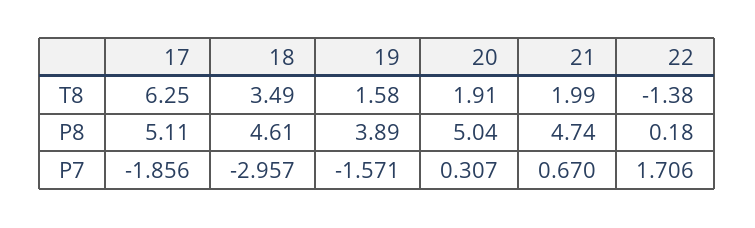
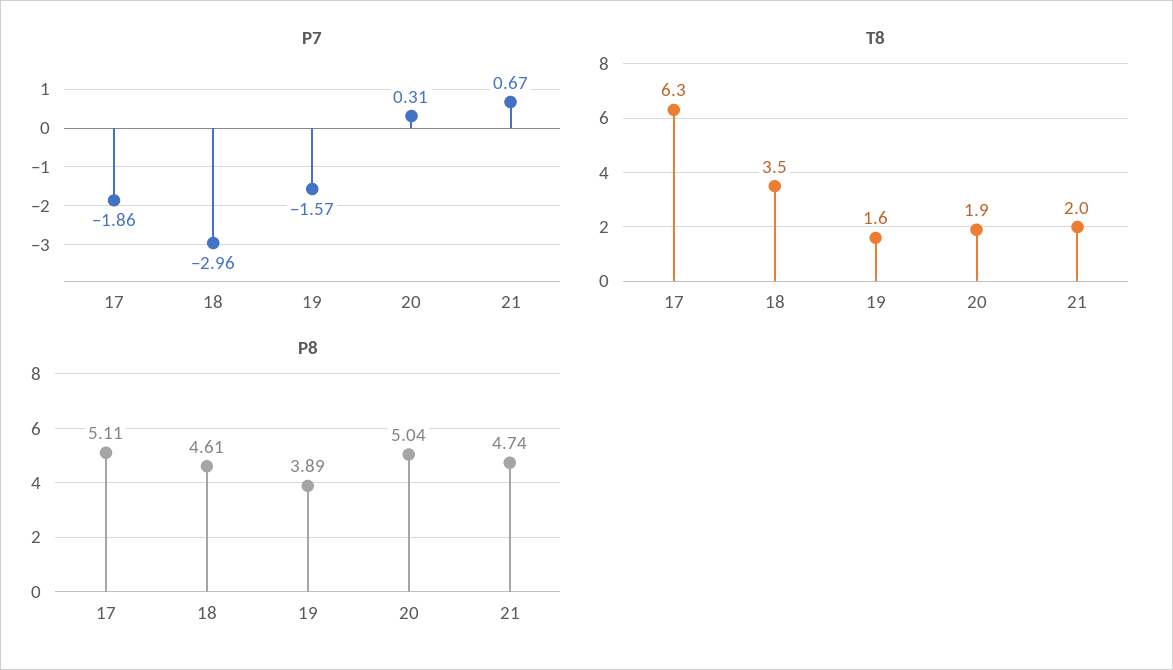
T8, 22: -1.38 -> none
P8, 22: 0.18 -> none
P7, 22: 1.706 -> none

